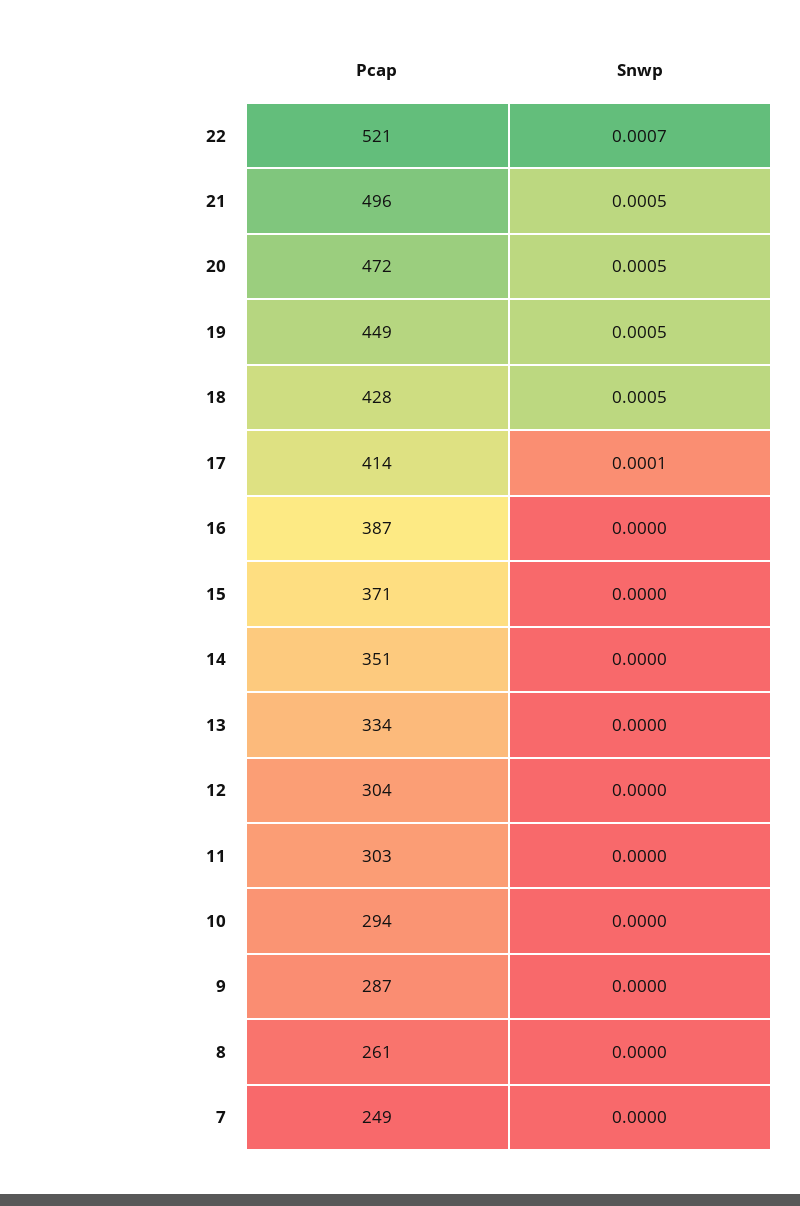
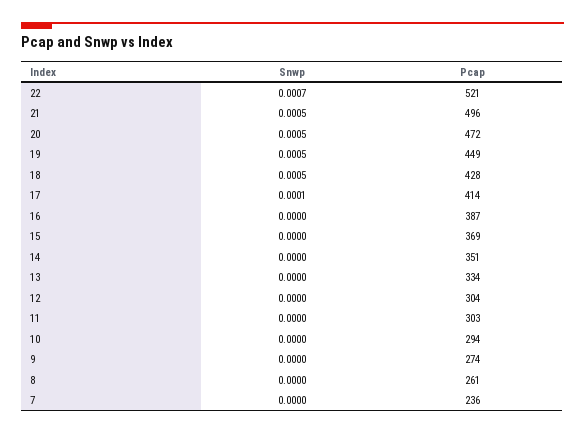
Pcap, 15: 371 -> 369
Pcap, 9: 287 -> 274
Pcap, 7: 249 -> 236

